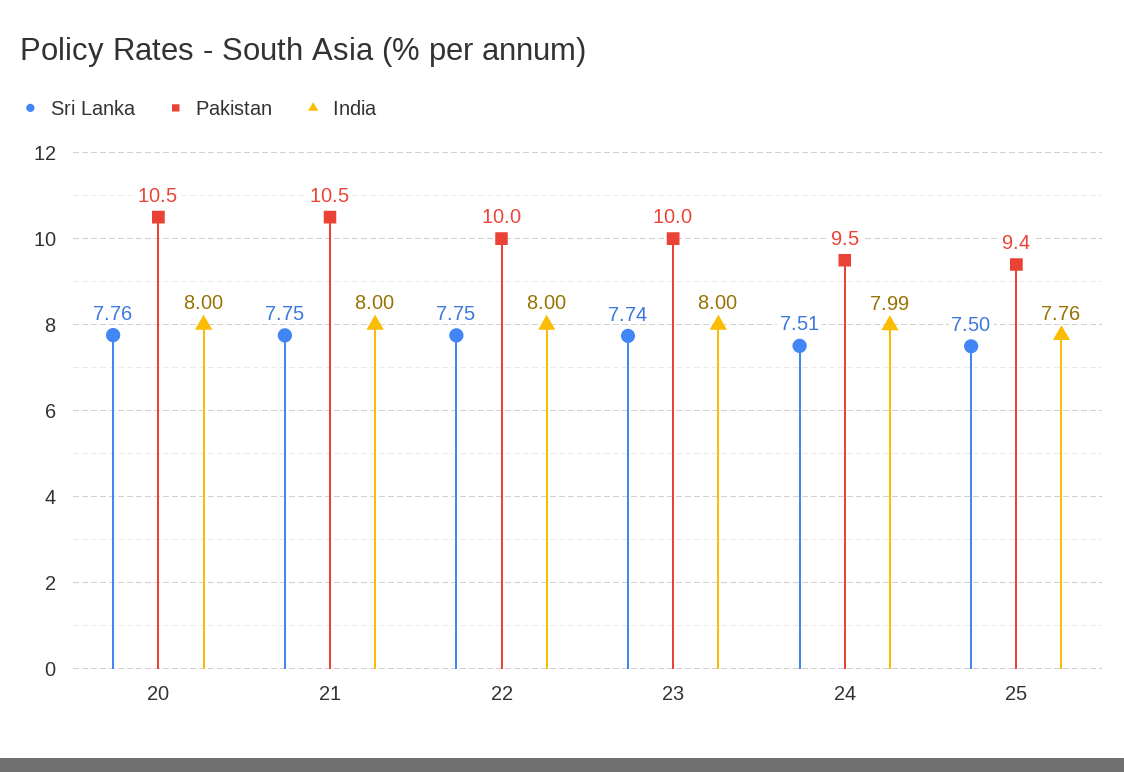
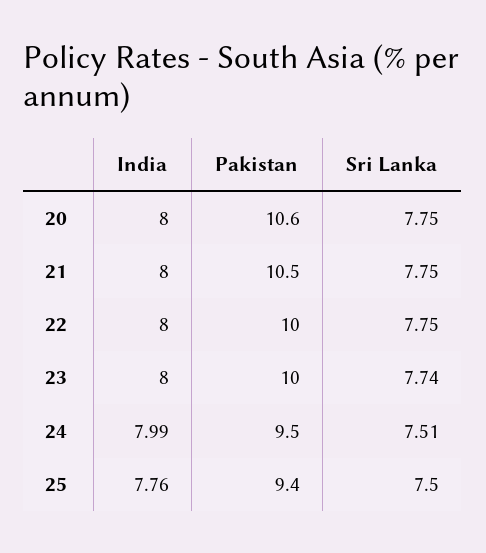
Sri Lanka, 20: 7.76 -> 7.75
Pakistan, 20: 10.5 -> 10.6

